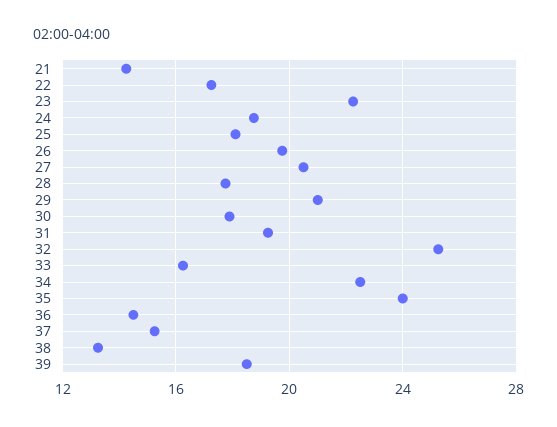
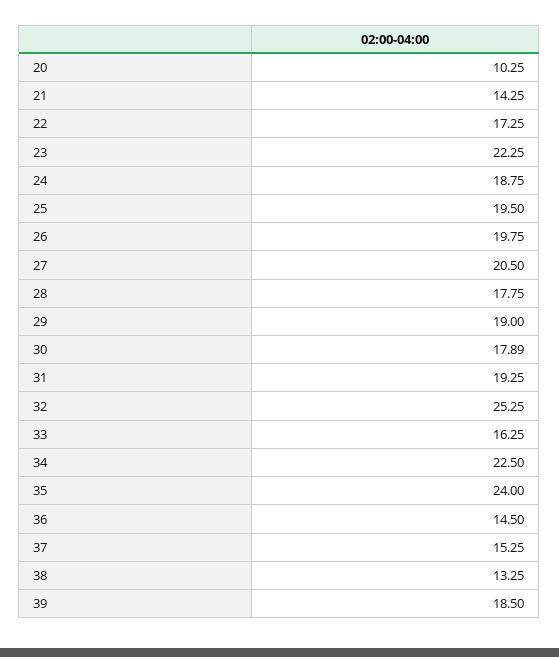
25: 18 -> 19.5
29: 21 -> 19
20: none -> 10.25

